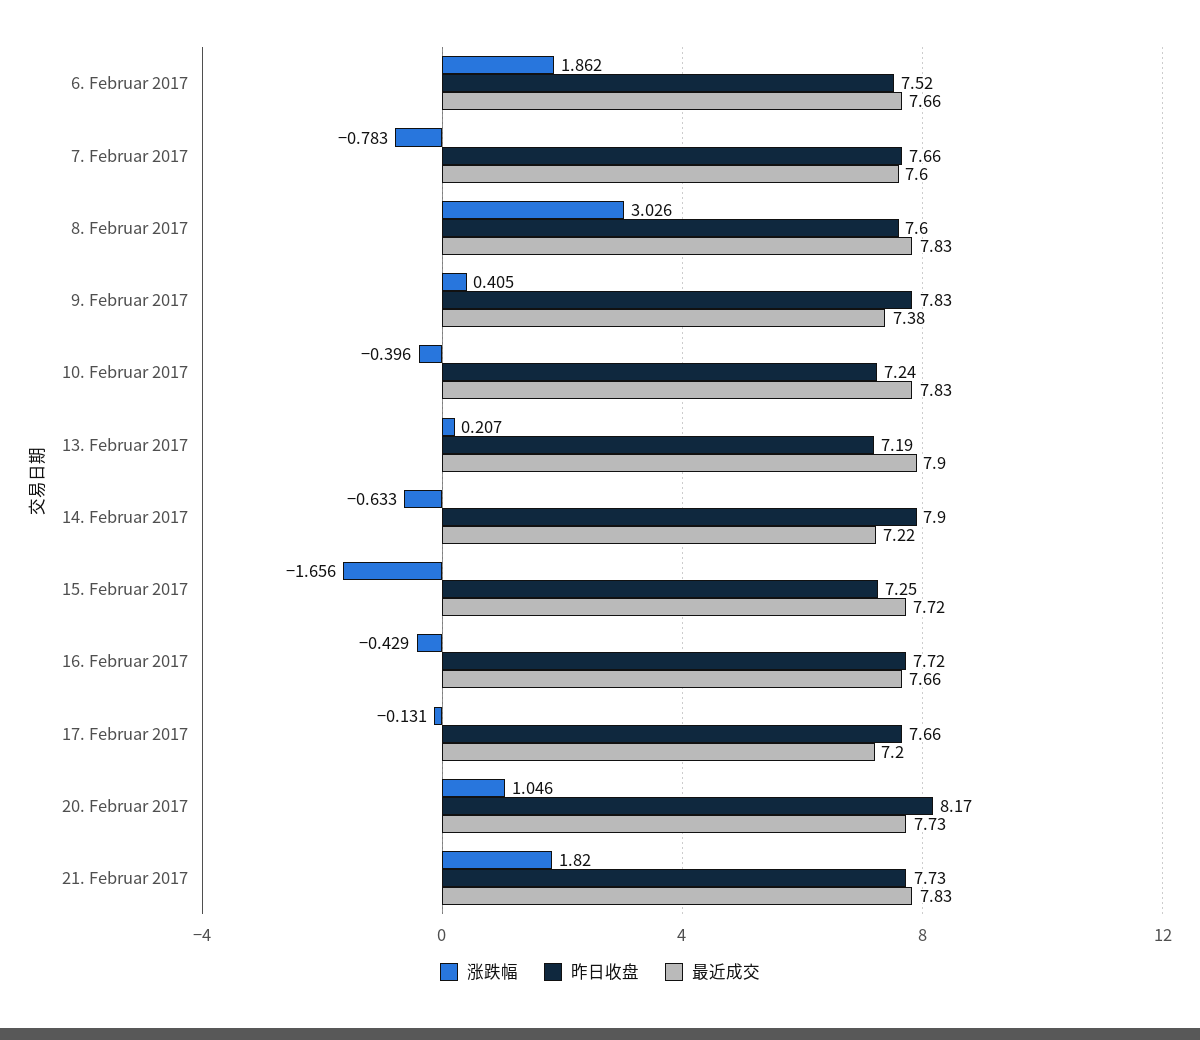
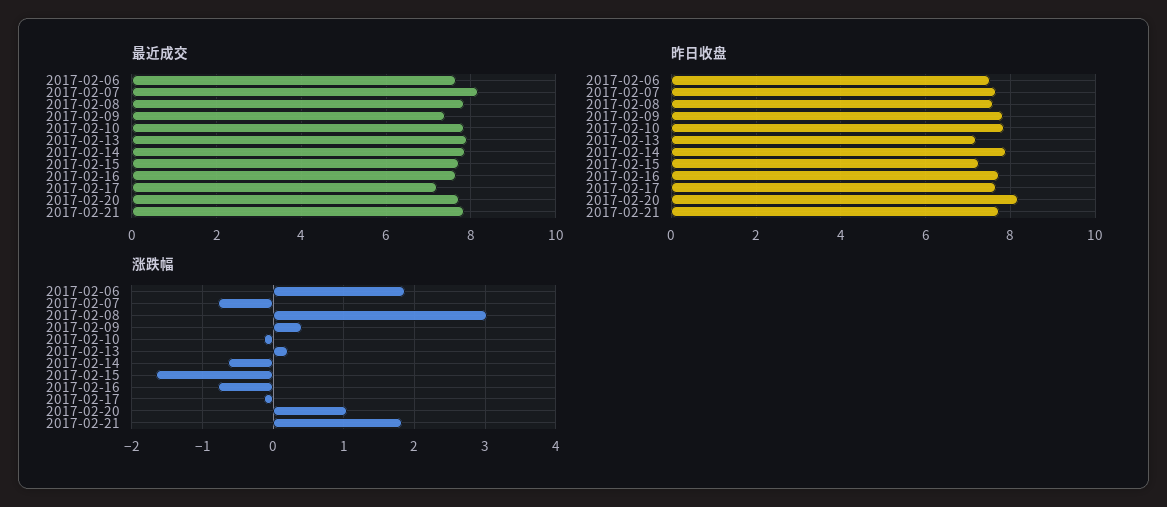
最近成交, 7. Februar 2017: 7.6 -> 8.2
涨跌幅, 10. Februar 2017: -0.396 -> -0.1
昨日收盘, 10. Februar 2017: 7.24 -> 7.8
最近成交, 14. Februar 2017: 7.22 -> 7.8
涨跌幅, 16. Februar 2017: -0.429 -> -0.8

